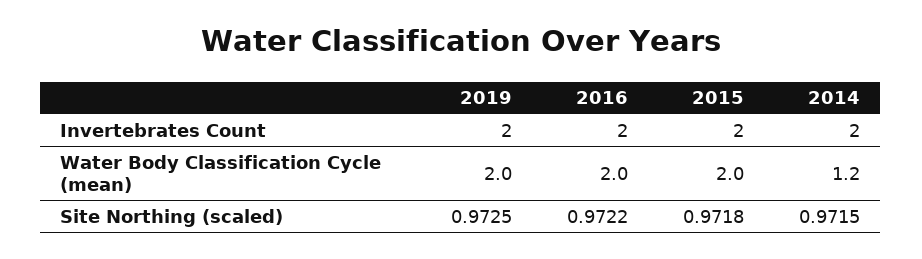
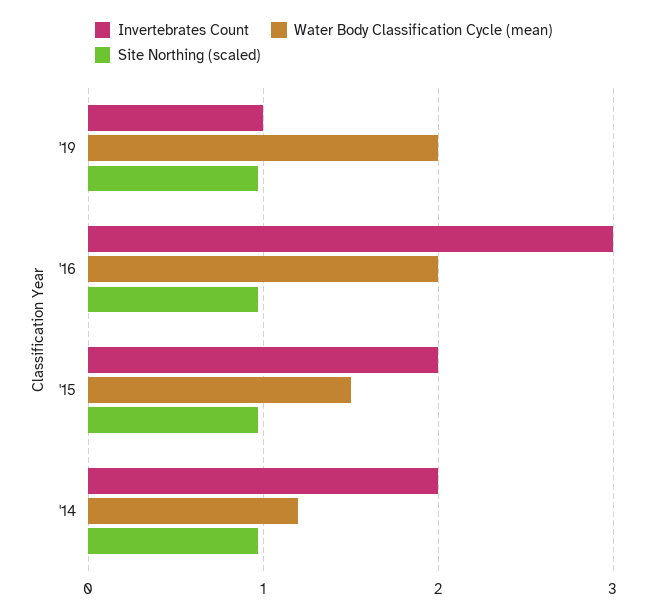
Invertebrates Count, 2019: 2 -> 1
Invertebrates Count, 2016: 2 -> 3
Water Body Classification Cycle (mean), 2015: 2 -> 1.5

